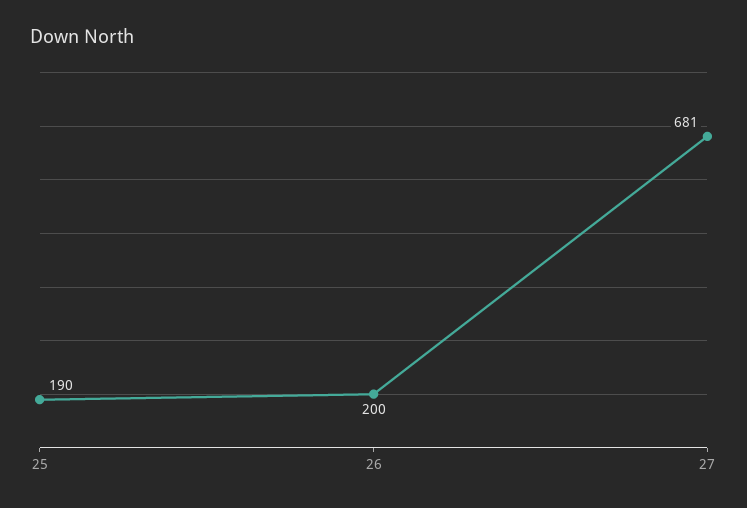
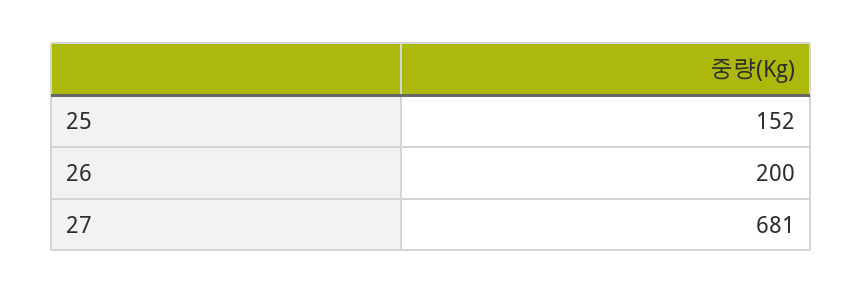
25: 190 -> 152

